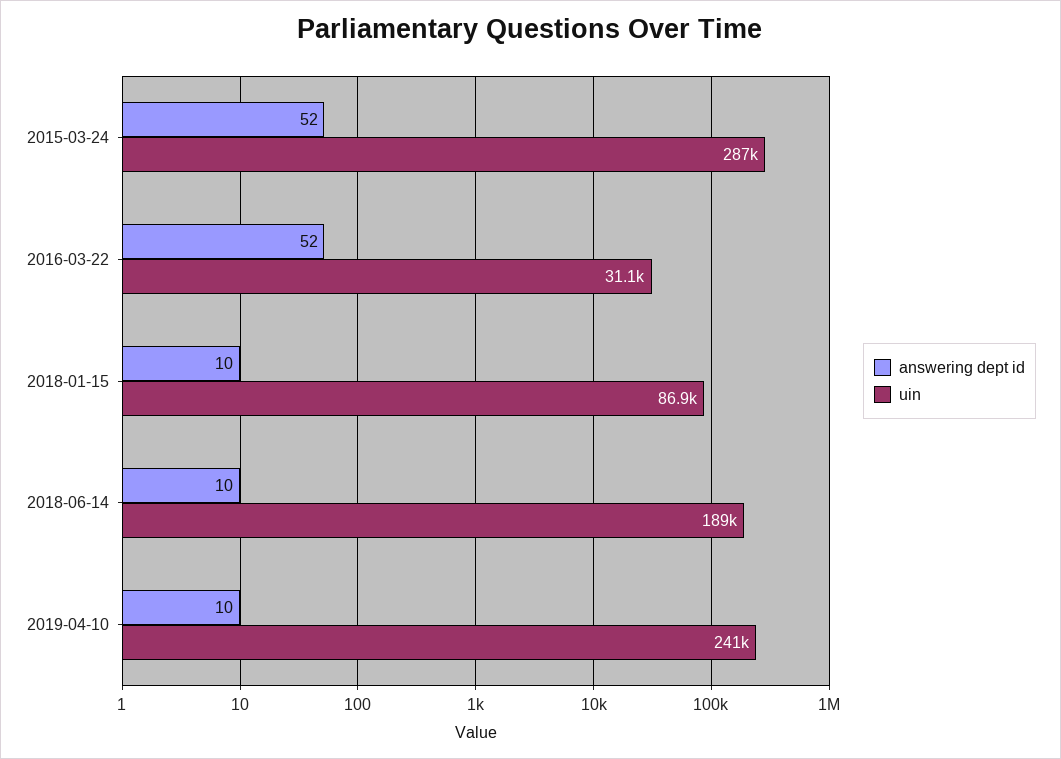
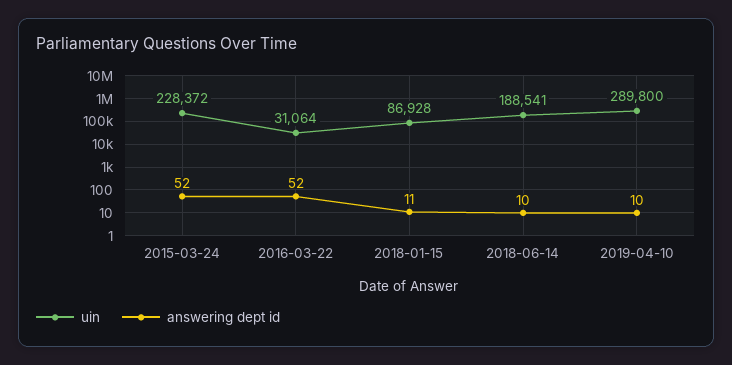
uin, 2015-03-24: 287000 -> 228372
answering dept id, 2018-01-15: 10 -> 11
uin, 2019-04-10: 241000 -> 289800

